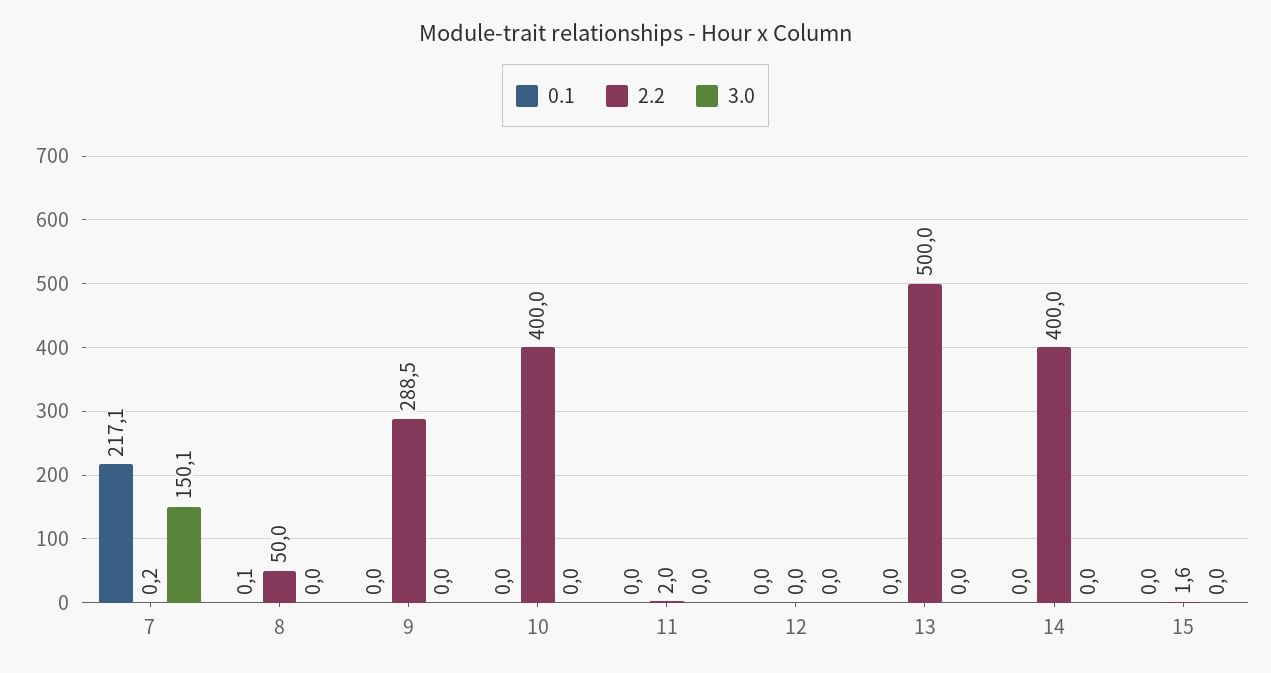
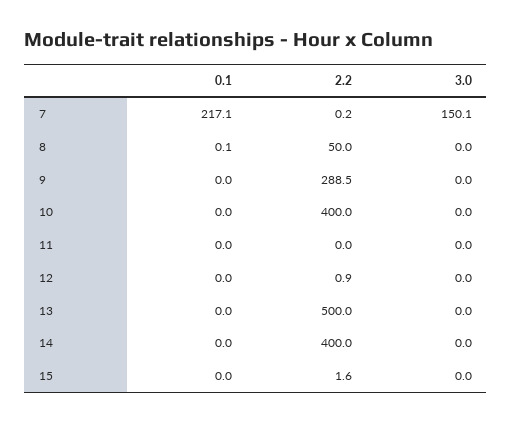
2.2, 11: 2 -> 0
2.2, 12: 0 -> 0.9

